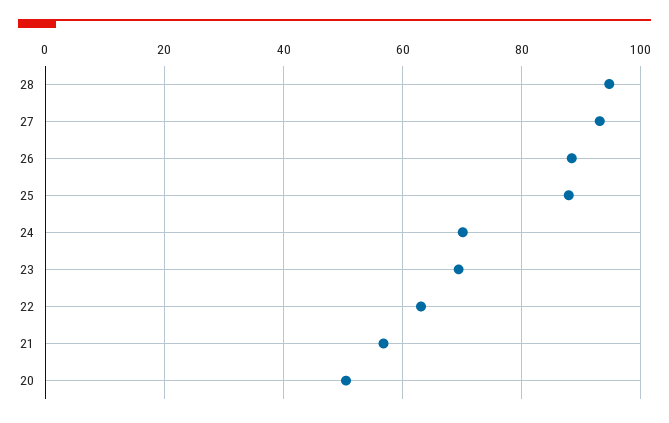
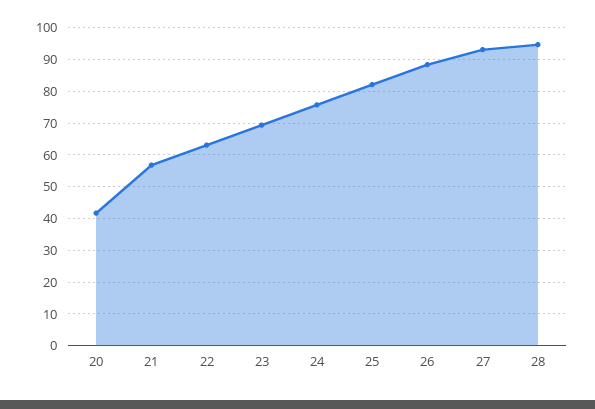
25: 88 -> 82
24: 70 -> 76
20: 50 -> 42

